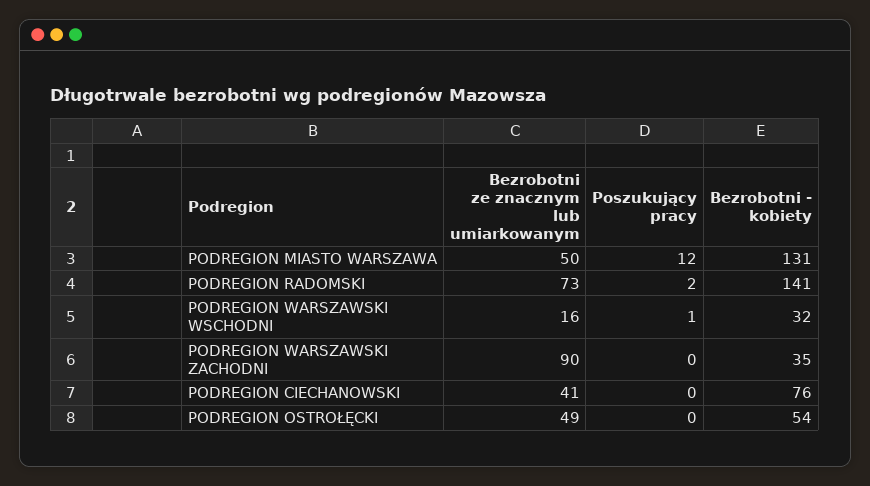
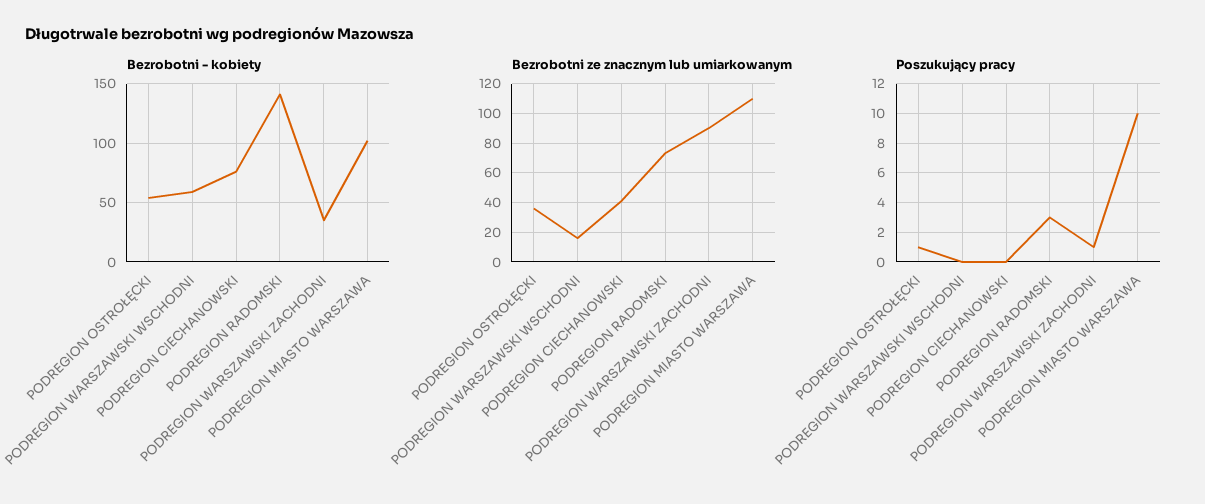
Bezrobotni ze znacznym lub umiarkowanym, PODREGION MIASTO WARSZAWA: 50 -> 110
Poszukujący pracy, PODREGION MIASTO WARSZAWA: 12 -> 10
Bezrobotni - kobiety, PODREGION MIASTO WARSZAWA: 131 -> 100
Poszukujący pracy, PODREGION RADOMSKI: 2 -> 3
Poszukujący pracy, PODREGION WARSZAWSKI WSCHODNI: 1 -> 0
Bezrobotni - kobiety, PODREGION WARSZAWSKI WSCHODNI: 32 -> 60
Poszukujący pracy, PODREGION WARSZAWSKI ZACHODNI: 0 -> 1
Bezrobotni ze znacznym lub umiarkowanym, PODREGION OSTROŁĘCKI: 49 -> 35
Poszukujący pracy, PODREGION OSTROŁĘCKI: 0 -> 1

